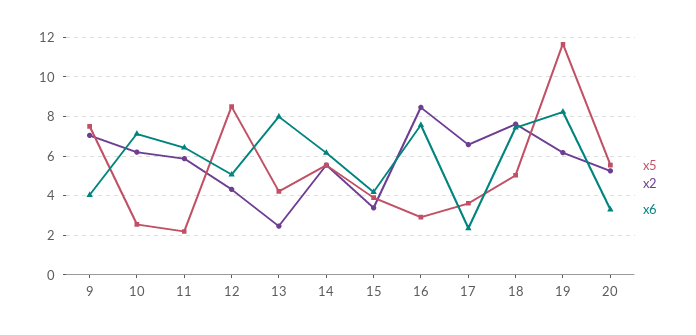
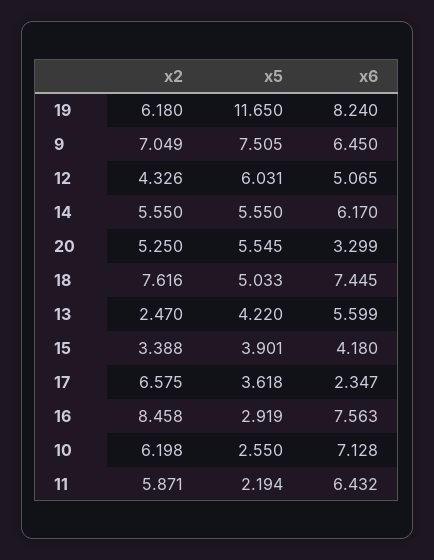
x6, 9: 4 -> 6.45
x5, 12: 8.5 -> 6.031
x6, 13: 8 -> 5.599

